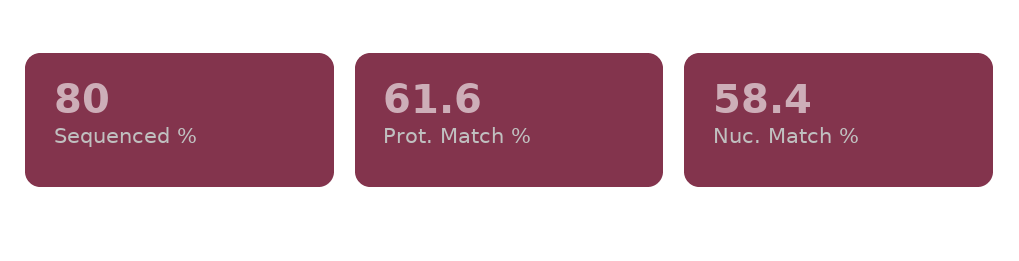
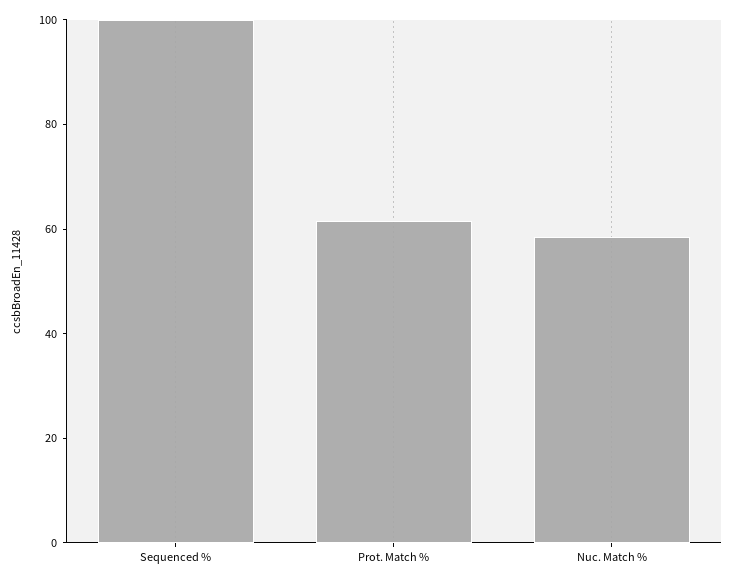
Sequenced %: 80 -> 100

